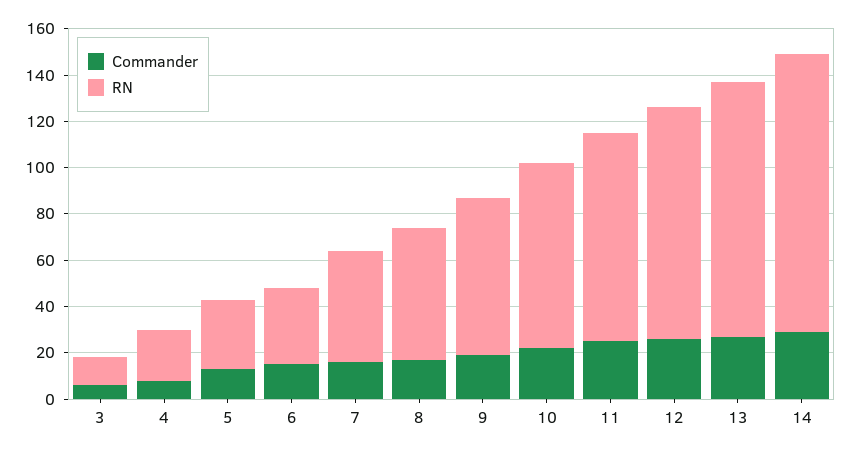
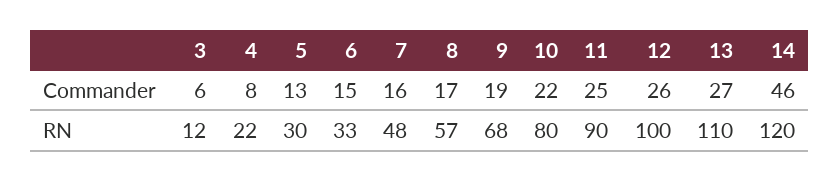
Commander, 14: 30 -> 46

